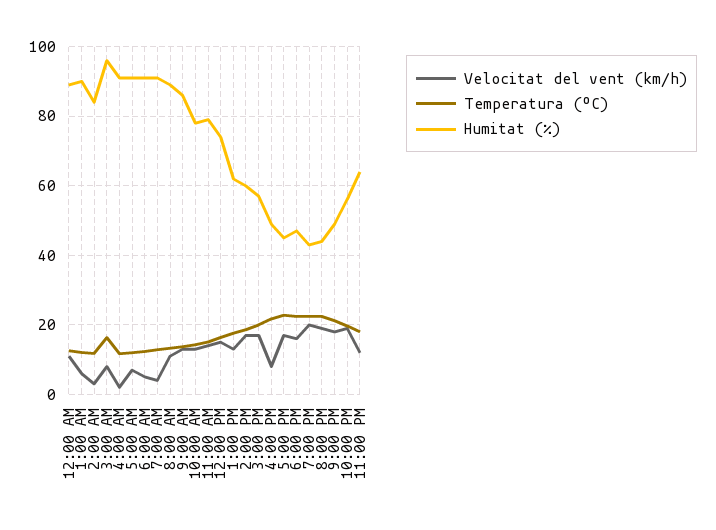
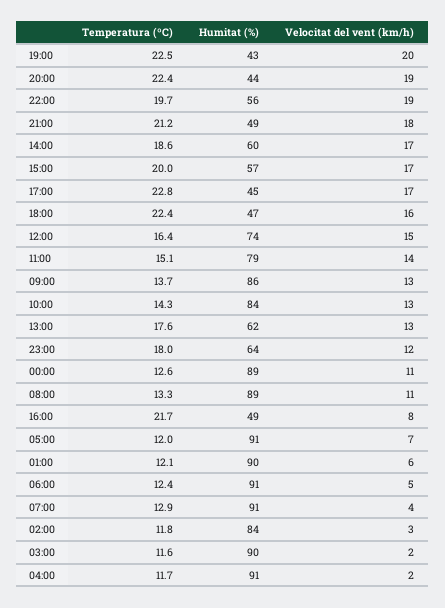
Velocitat del vent (km/h), 3:00 AM: 8 -> 2
Temperatura (ºC), 3:00 AM: 16 -> 11.6
Humitat (%), 3:00 AM: 96 -> 90
Humitat (%), 10:00 AM: 78 -> 84

